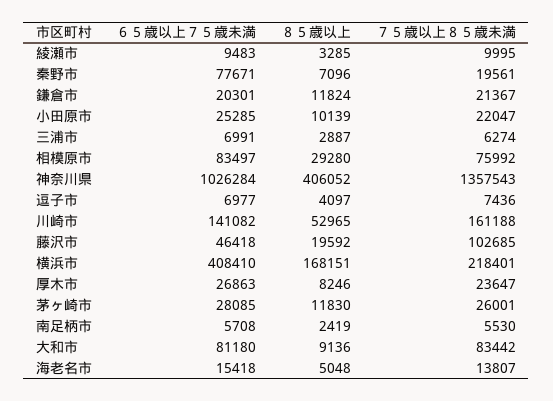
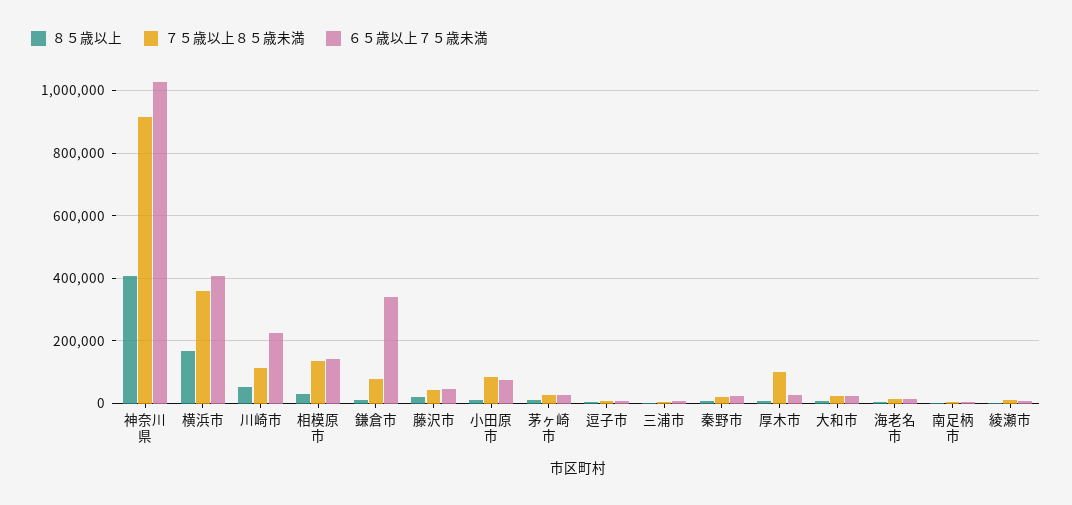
６５歳以上７５歳未満, 秦野市: 77671 -> 20000
６５歳以上７５歳未満, 鎌倉市: 20301 -> 340000
７５歳以上８５歳未満, 鎌倉市: 21367 -> 80000
６５歳以上７５歳未満, 小田原市: 25285 -> 80000
７５歳以上８５歳未満, 小田原市: 22047 -> 80000
６５歳以上７５歳未満, 相模原市: 83497 -> 140000
７５歳以上８５歳未満, 相模原市: 75992 -> 140000
７５歳以上８５歳未満, 神奈川県: 1357543 -> 920000
６５歳以上７５歳未満, 川崎市: 141082 -> 220000
７５歳以上８５歳未満, 川崎市: 161188 -> 120000
７５歳以上８５歳未満, 藤沢市: 102685 -> 40000
７５歳以上８５歳未満, 横浜市: 218401 -> 360000
７５歳以上８５歳未満, 厚木市: 23647 -> 100000
６５歳以上７５歳未満, 大和市: 81180 -> 20000
７５歳以上８５歳未満, 大和市: 83442 -> 20000

